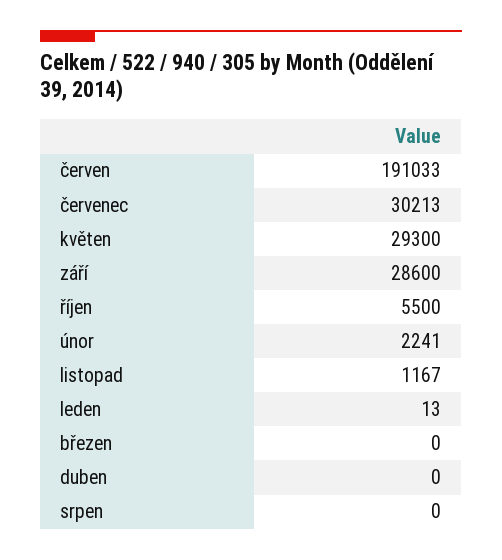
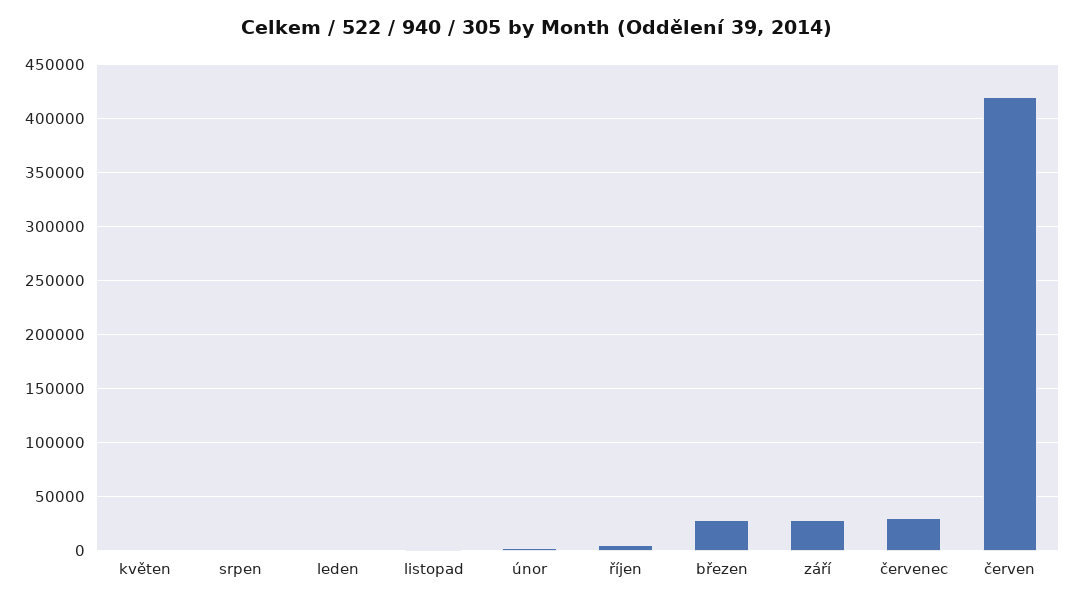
červen: 191033 -> 420000
květen: 29300 -> 0
březen: 0 -> 30000
duben: 0 -> none

